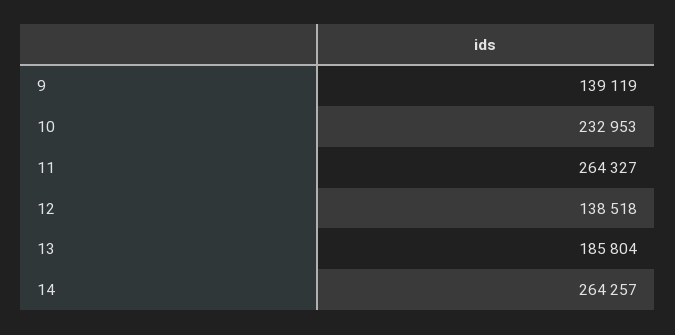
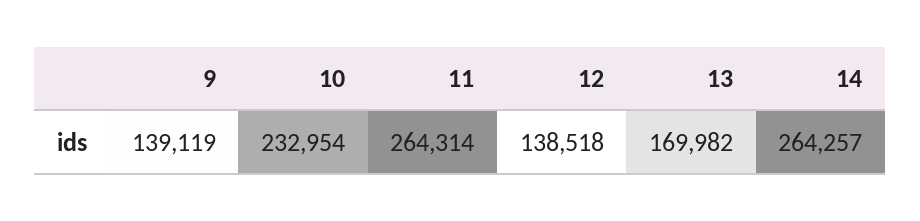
10: 232953 -> 232954
11: 264327 -> 264314
13: 185804 -> 169982

